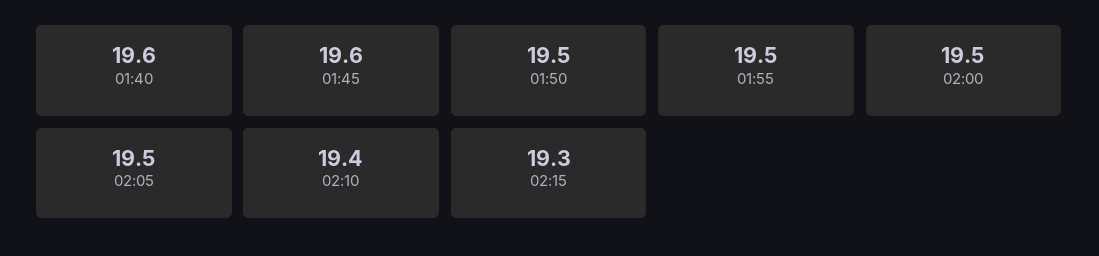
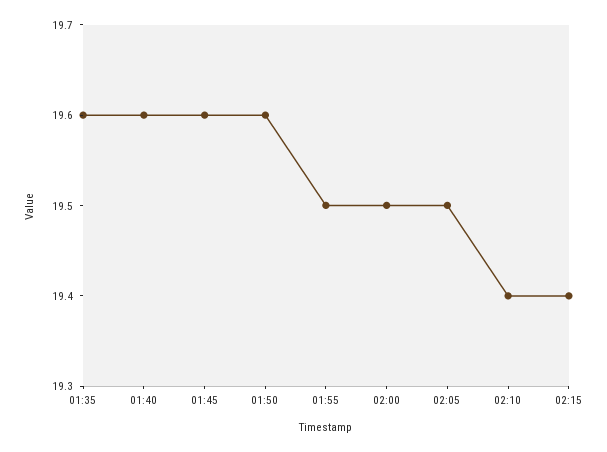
01:50: 19.5 -> 19.6
02:15: 19.3 -> 19.4
01:35: none -> 19.6

